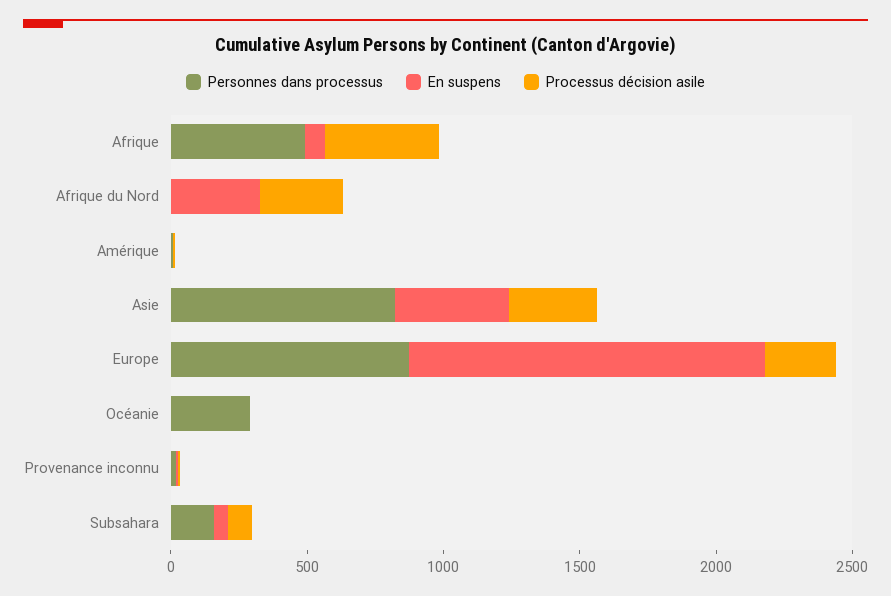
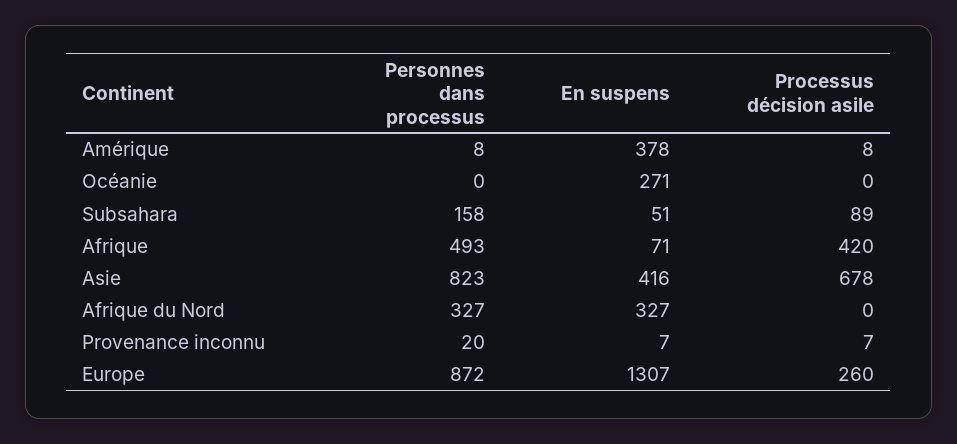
Personnes dans processus, Afrique du Nord: 0 -> 327
Processus décision asile, Afrique du Nord: 300 -> 0
En suspens, Amérique: 0 -> 378
Processus décision asile, Asie: 300 -> 678
Personnes dans processus, Océanie: 300 -> 0
En suspens, Océanie: 0 -> 271

